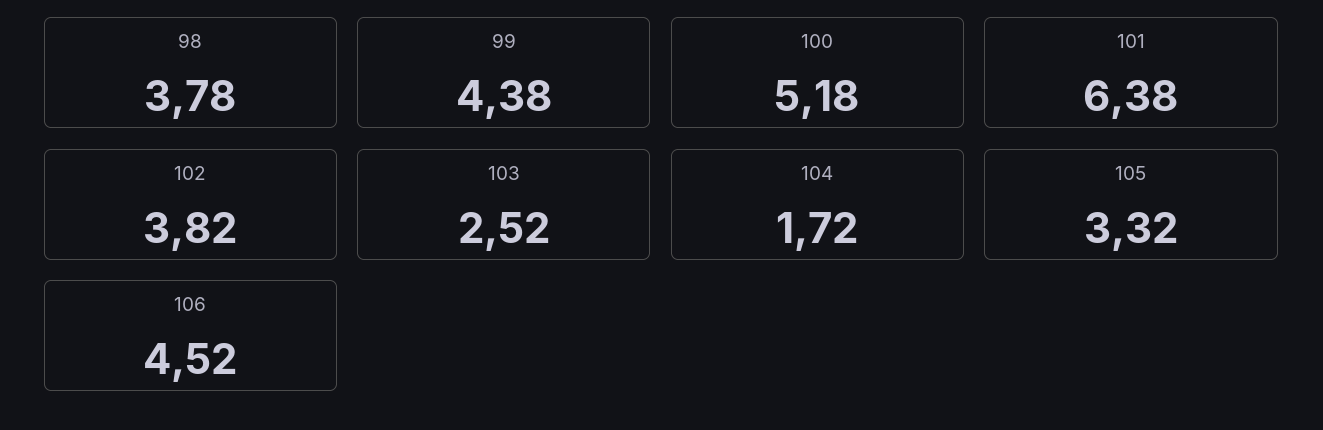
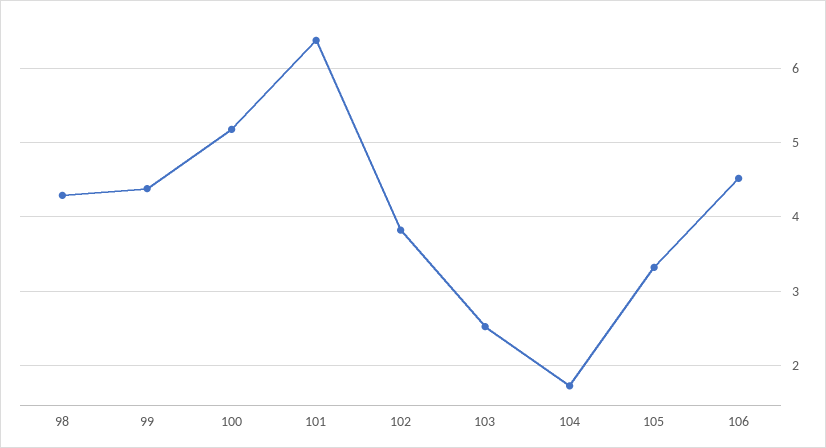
98: 3.78 -> 4.3

